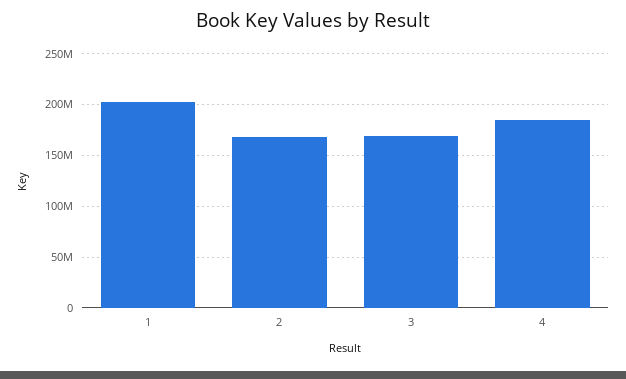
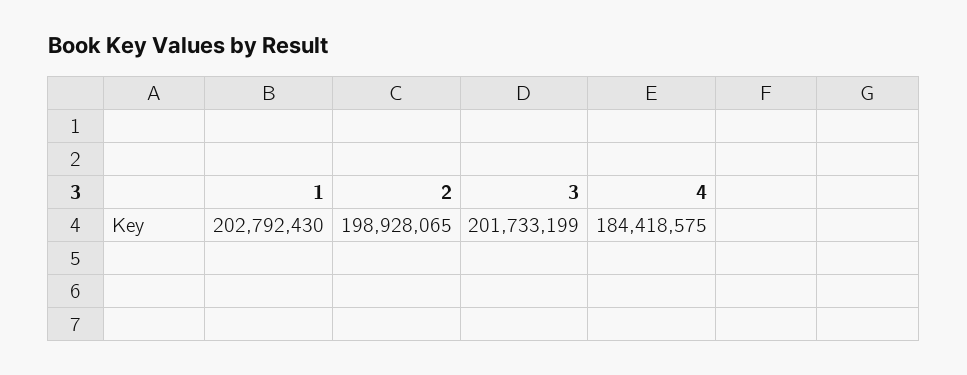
2: 170000000 -> 198928065
3: 170000000 -> 201733199

